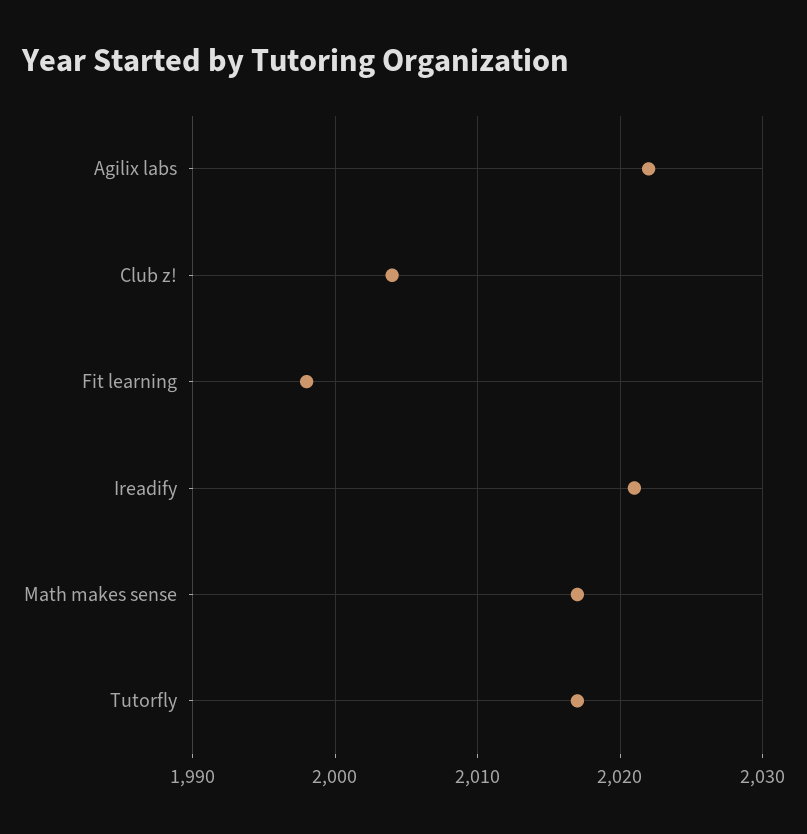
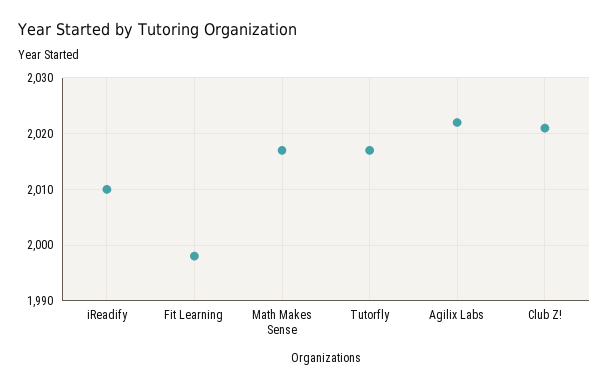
Club z!: 2004 -> 2020
Ireadify: 2021 -> 2010

